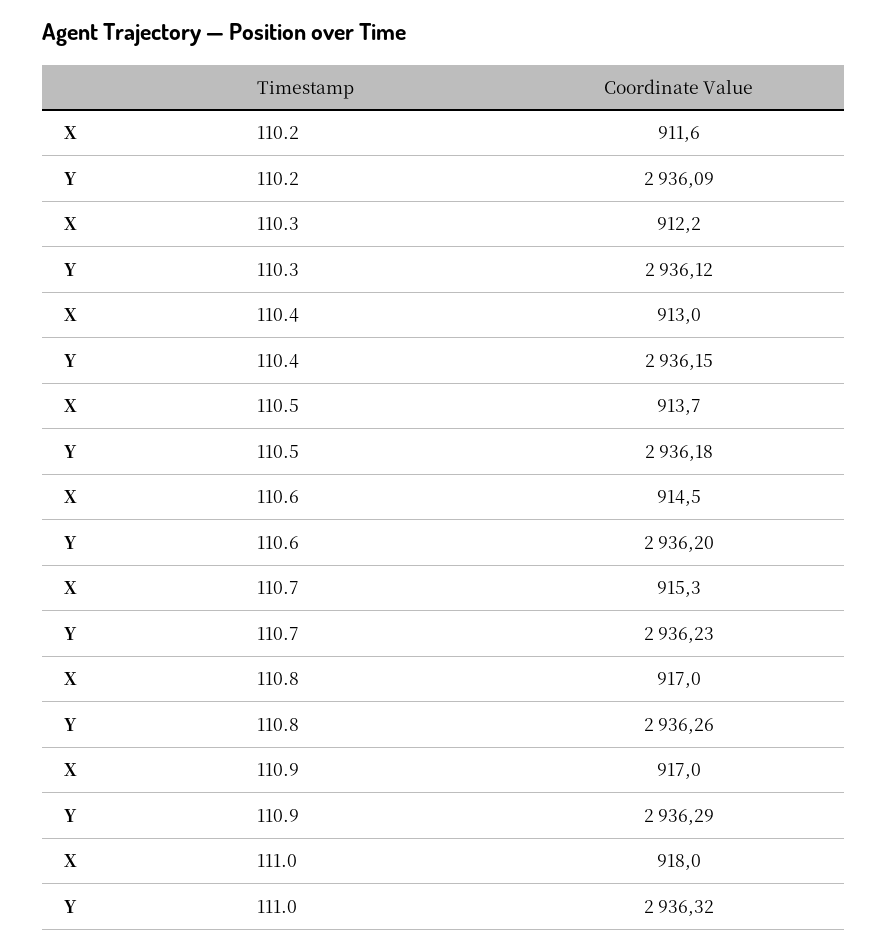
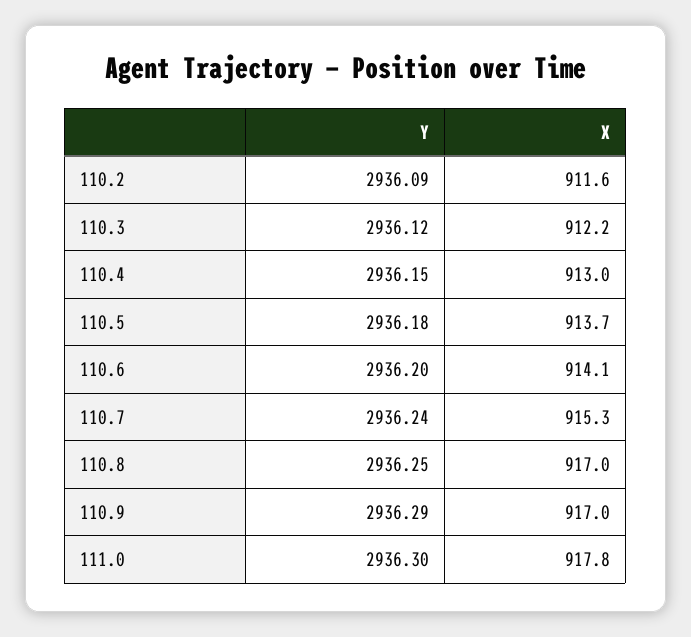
X, 110.6: 914.5 -> 914.1
Y, 110.7: 2936.23 -> 2936.24
Y, 110.8: 2936.26 -> 2936.25
X, 111.0: 918 -> 917.8
Y, 111.0: 2936.32 -> 2936.3

